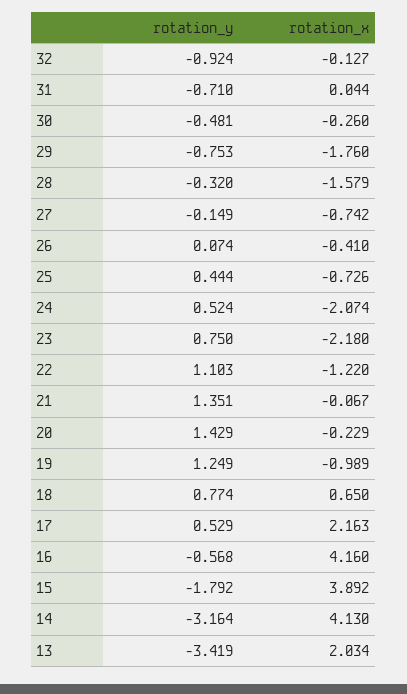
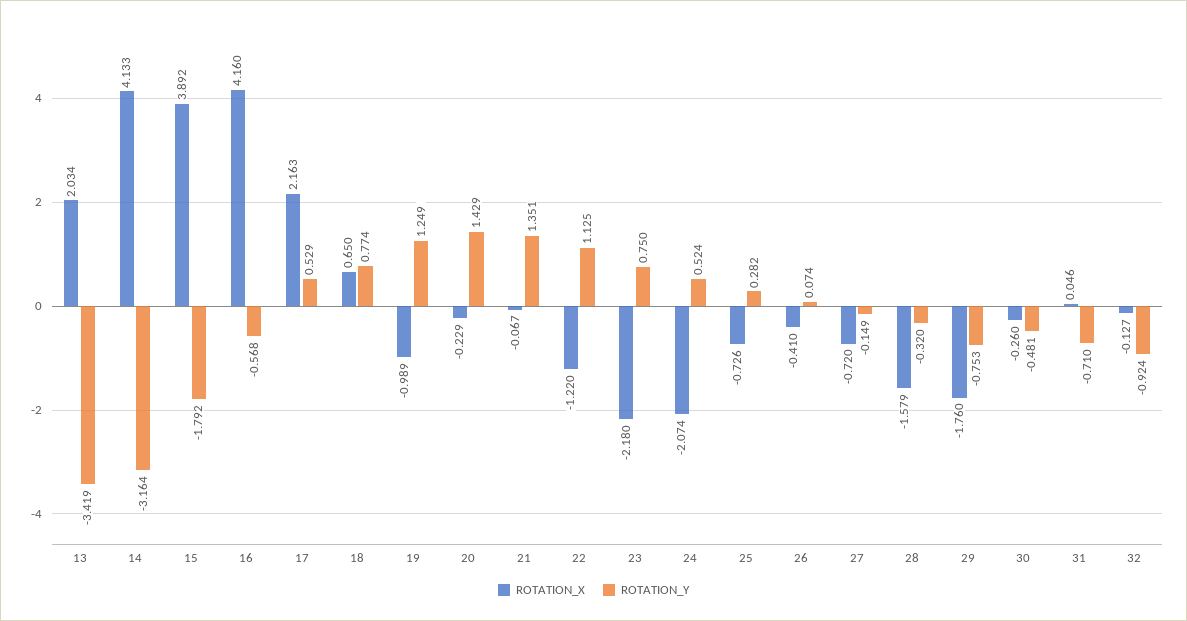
rotation_x, 31: 0.044 -> 0.046
rotation_x, 27: -0.742 -> -0.72
rotation_y, 25: 0.444 -> 0.282
rotation_y, 22: 1.103 -> 1.125
rotation_x, 14: 4.13 -> 4.133

